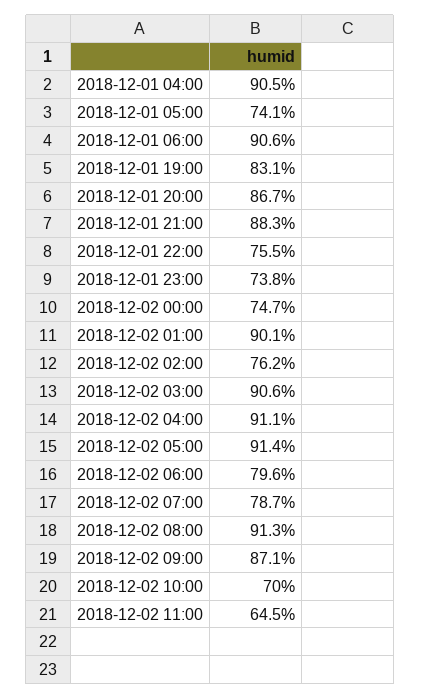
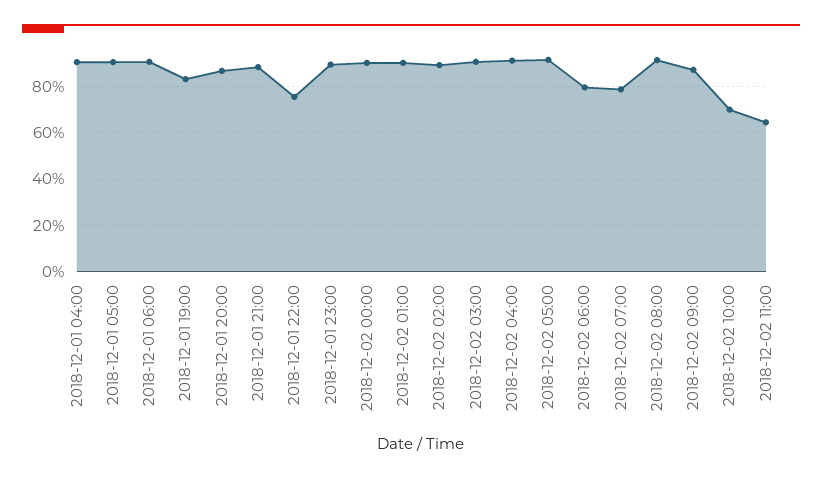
2018-12-01 05:00: 74.1 -> 90
2018-12-01 23:00: 73.8 -> 90
2018-12-02 00:00: 74.7 -> 90
2018-12-02 02:00: 76.2 -> 90

